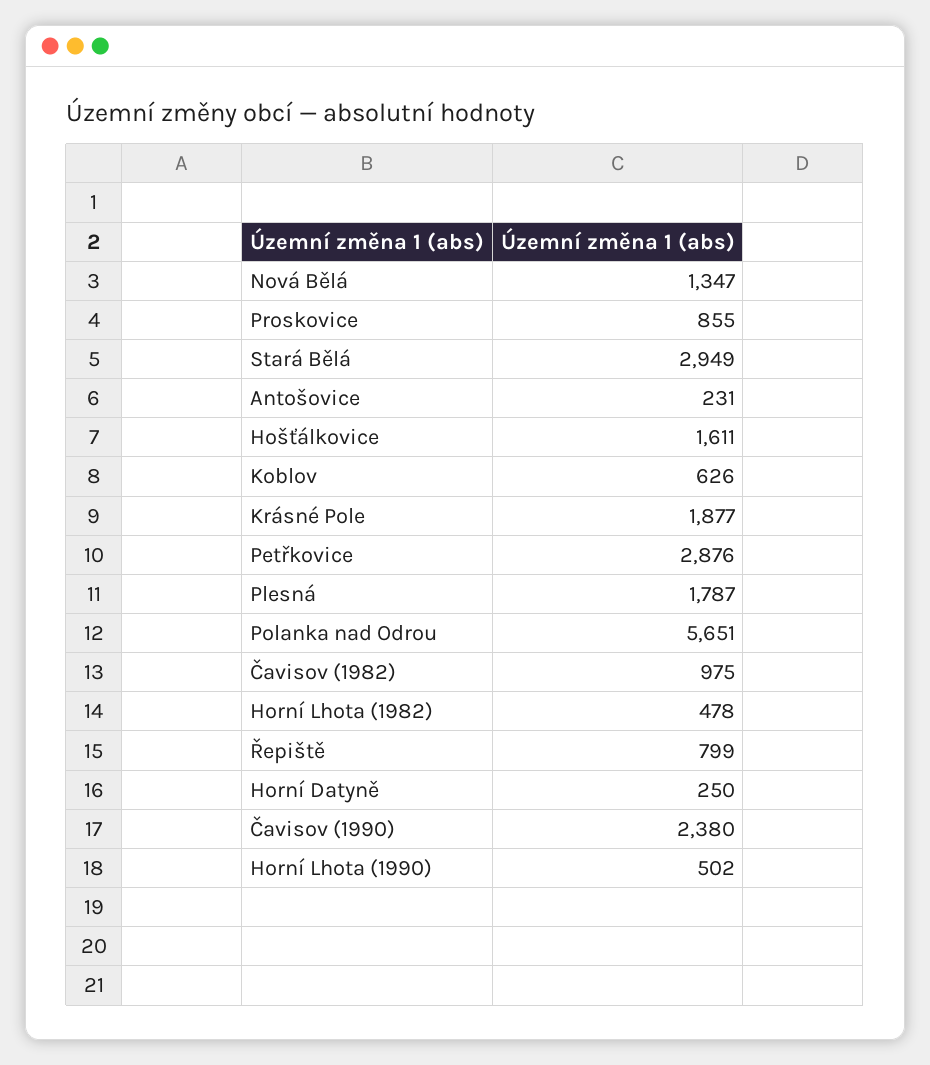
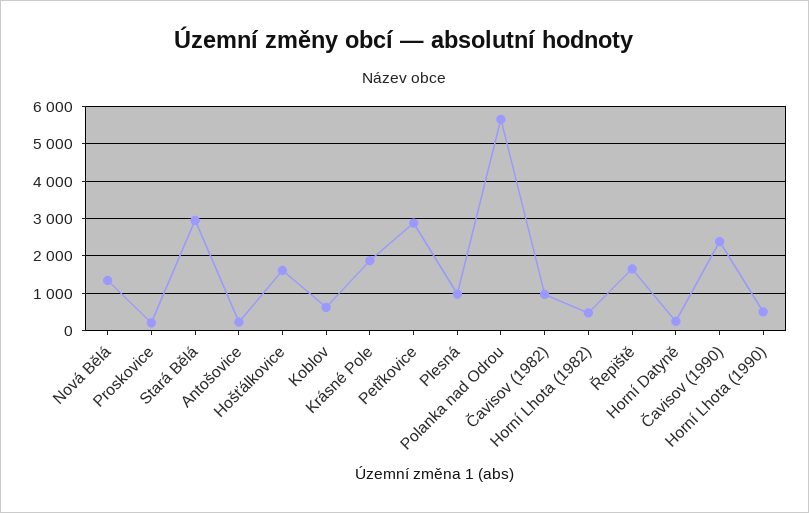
Proskovice: 855 -> 200
Plesná: 1787 -> 1000
Řepiště: 799 -> 1600

